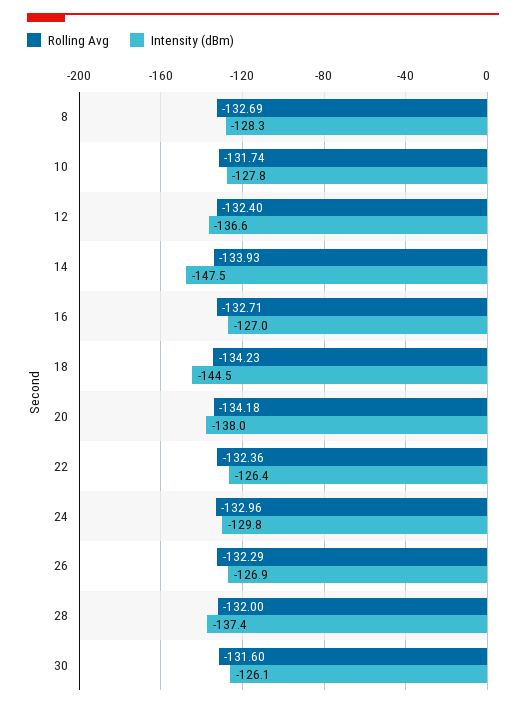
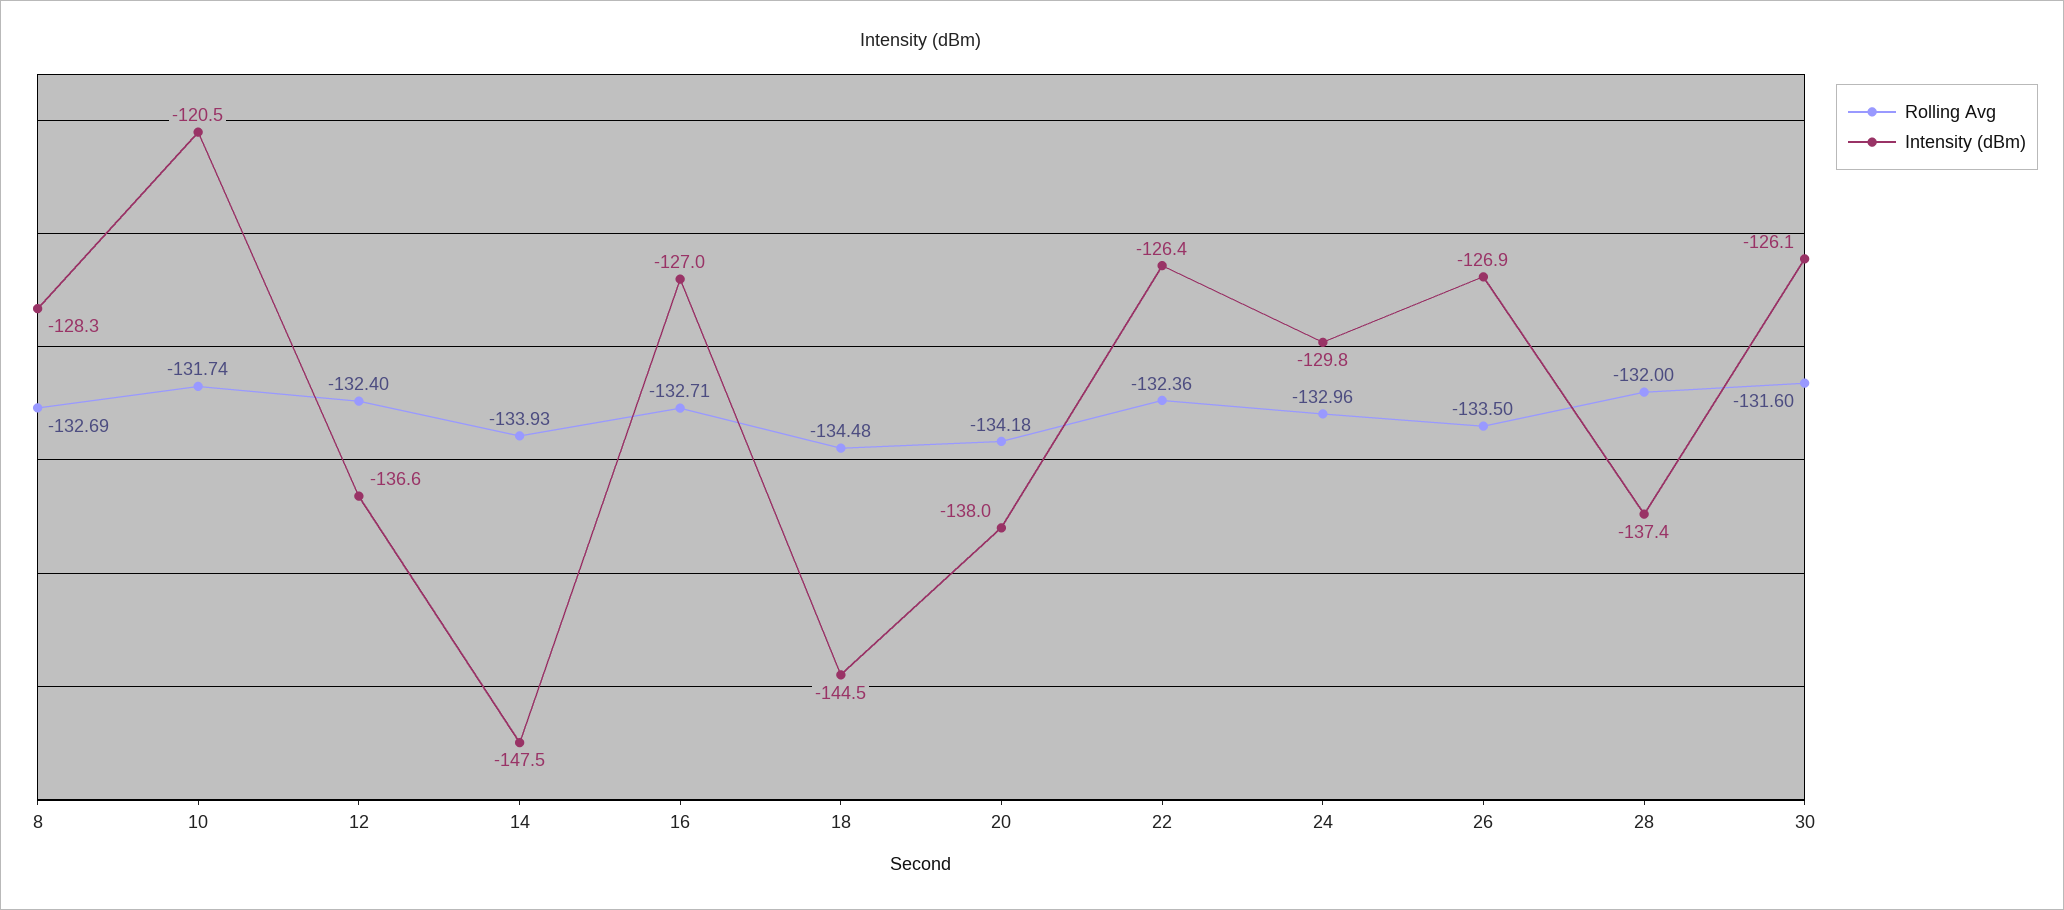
Intensity (dBm), 10: -127.8 -> -120.5
Rolling Avg, 18: -134.23 -> -134.48
Rolling Avg, 26: -132.29 -> -133.5

